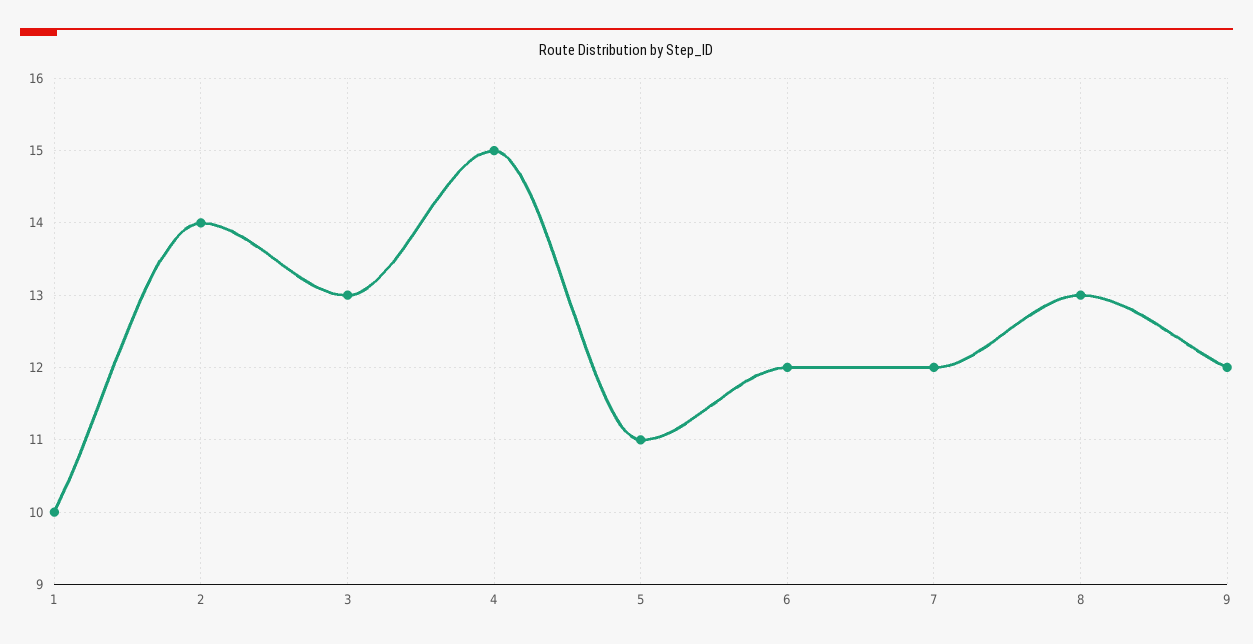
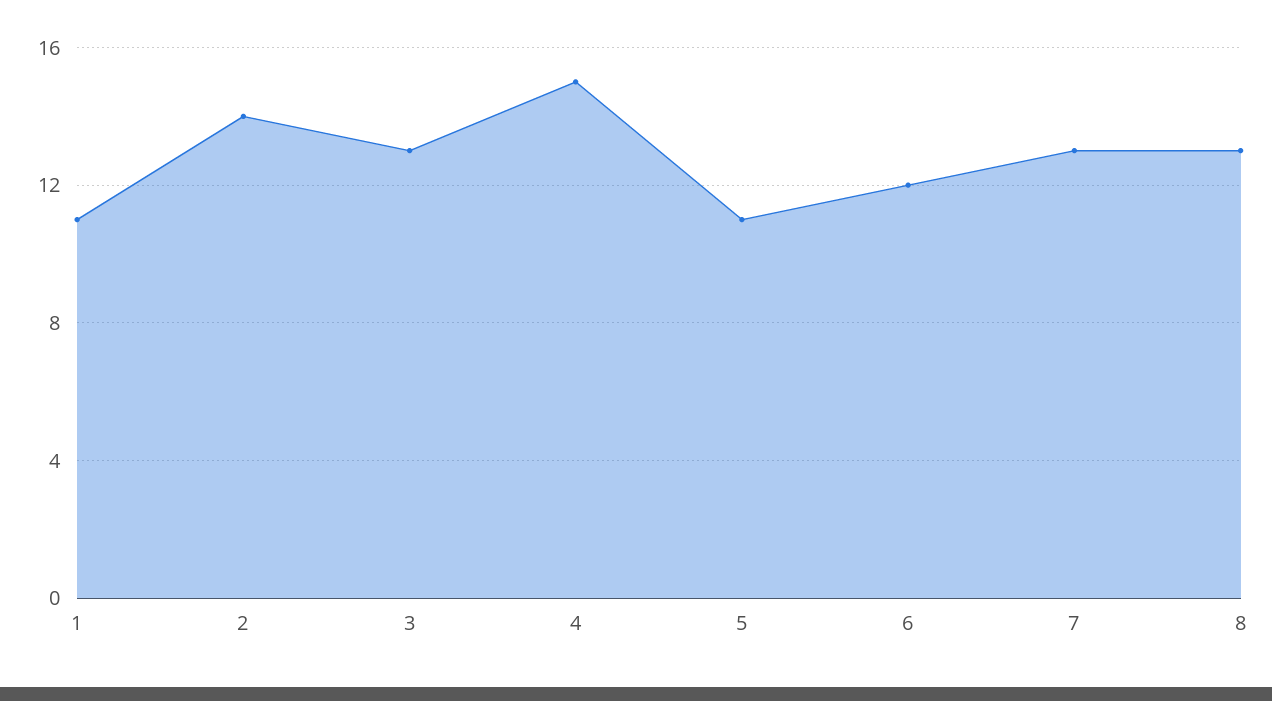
1: 10 -> 11
7: 12 -> 13
9: 12 -> none

